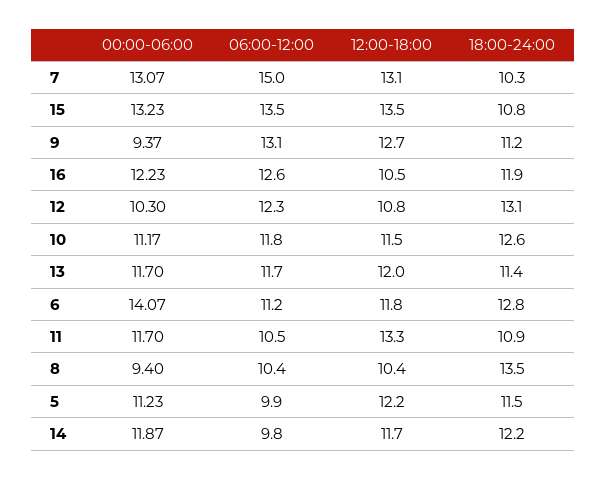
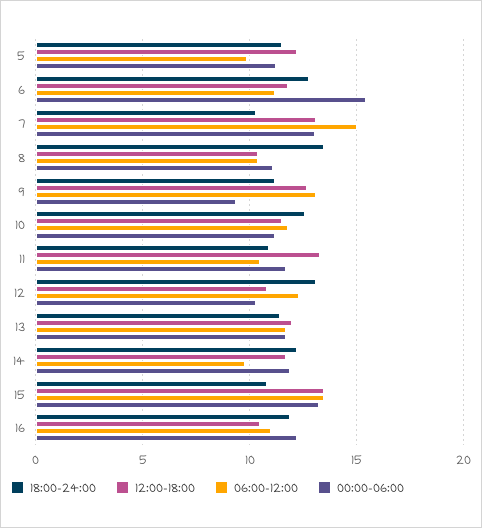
06:00-12:00, 16: 12.6 -> 11
00:00-06:00, 6: 14.07 -> 15.5
00:00-06:00, 8: 9.4 -> 11

